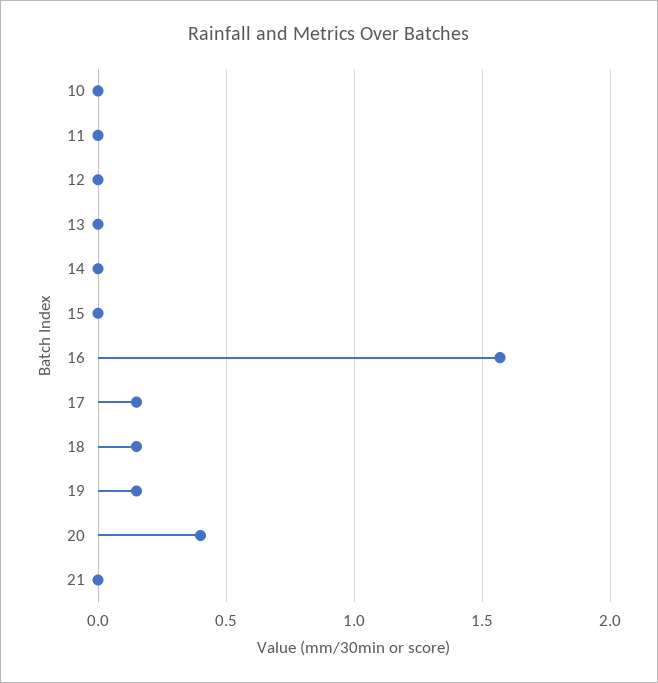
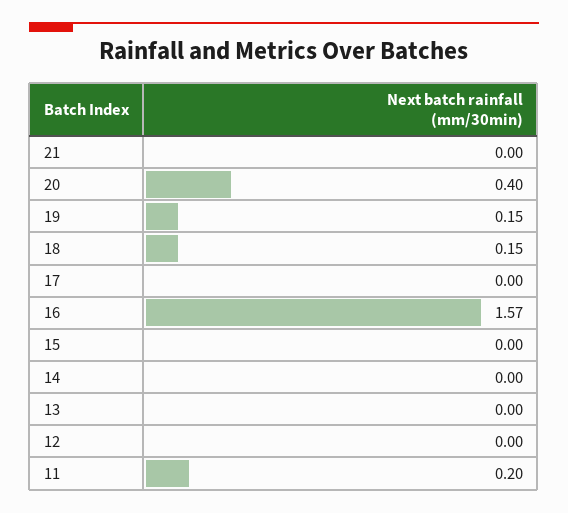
10: 0 -> none
11: 0 -> 0.2
17: 0.15 -> 0

